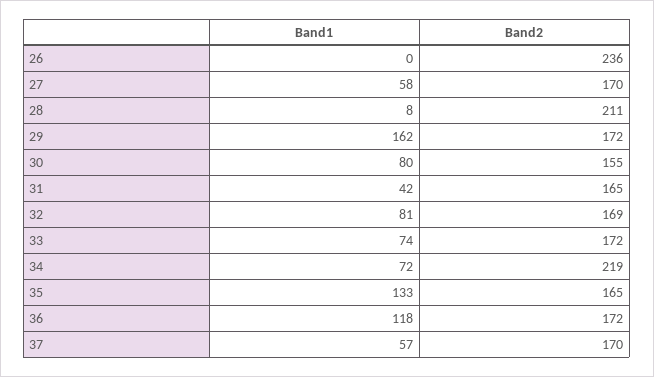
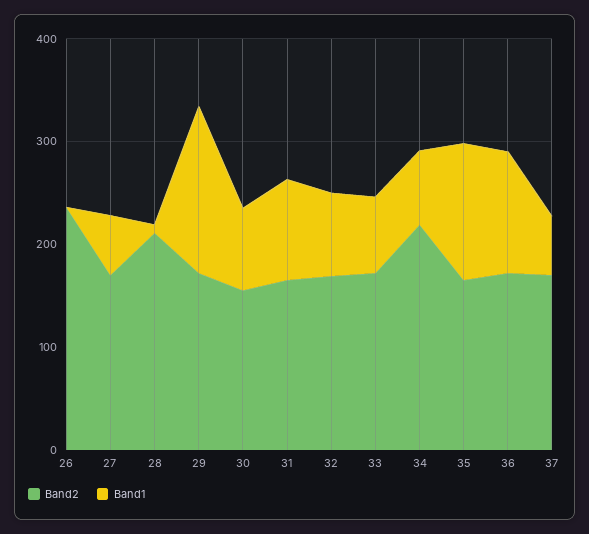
Band1, 31: 42 -> 100

